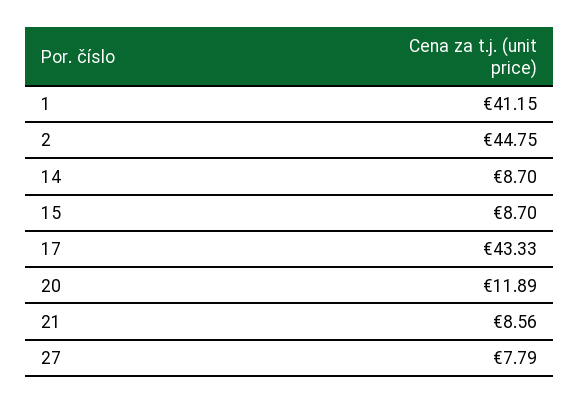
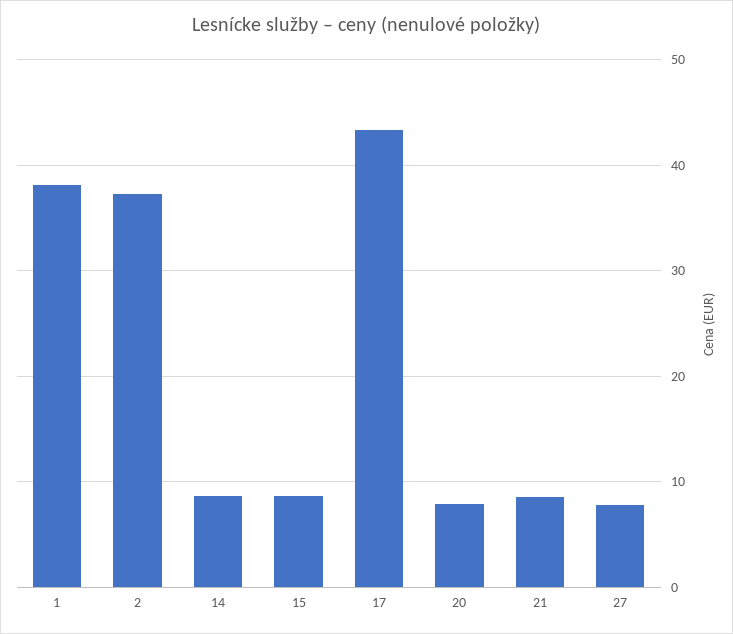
1: 41.15 -> 38
2: 44.75 -> 37
20: 11.89 -> 8

